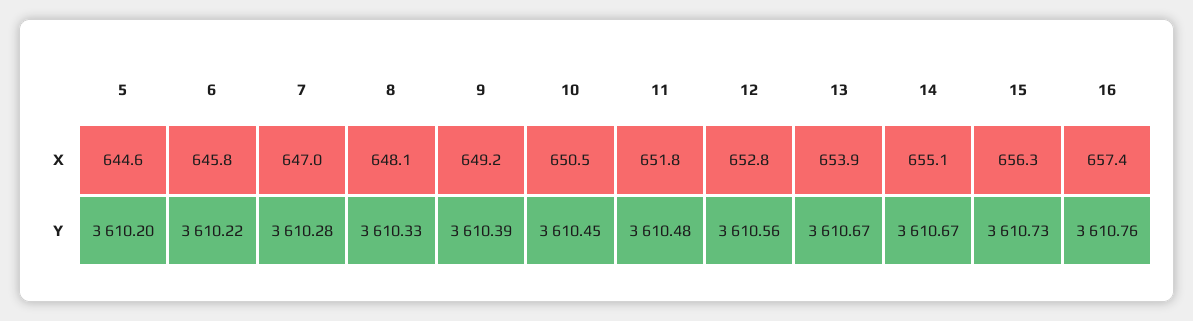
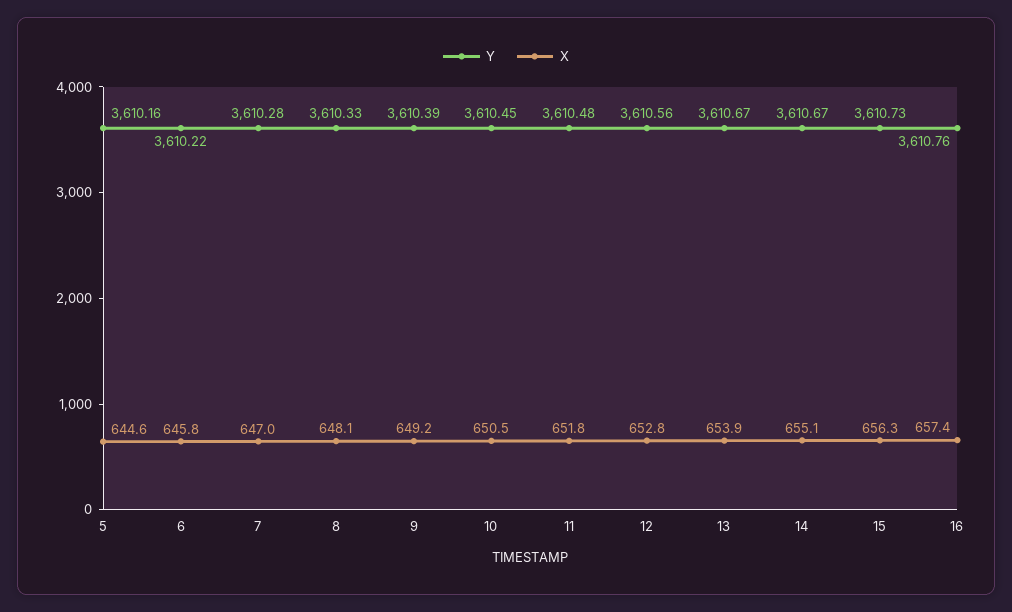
Y, 5: 3610.2 -> 3610.16

